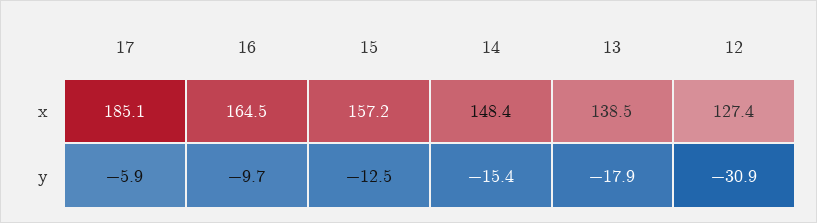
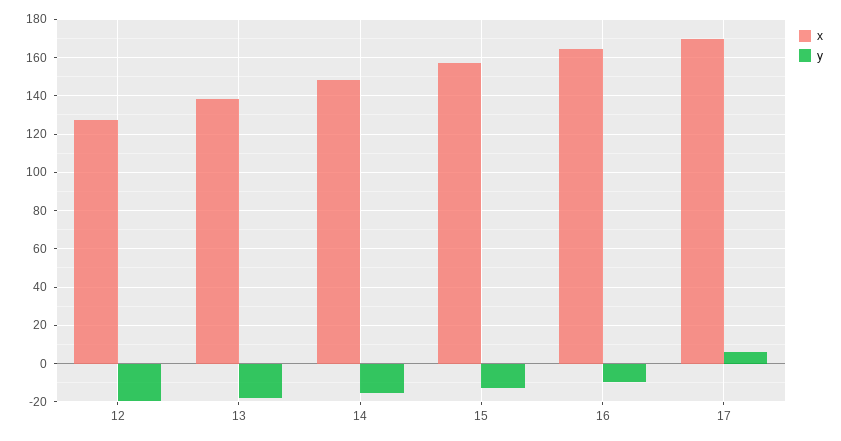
x, 17: 185.1 -> 170
y, 17: -5.9 -> 5
y, 12: -30.9 -> -20

